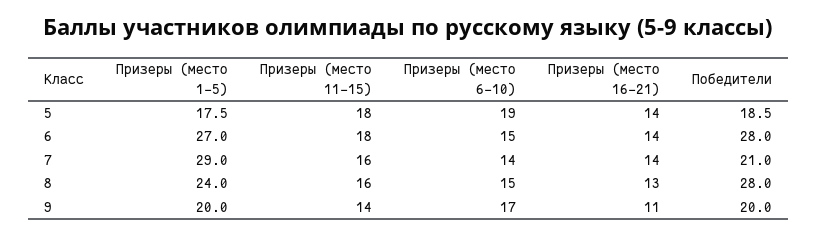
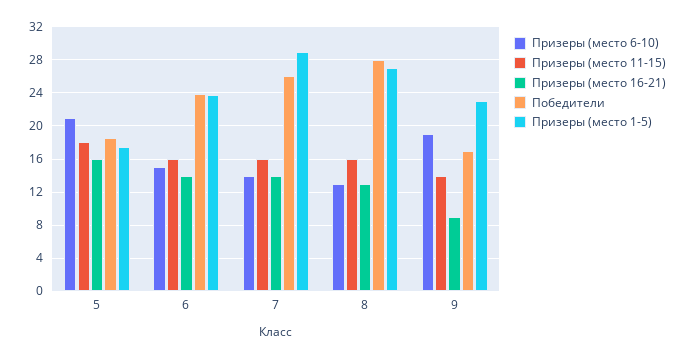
Призеры (место 6-10), 5: 19 -> 21
Призеры (место 16-21), 5: 14 -> 16
Призеры (место 1-5), 6: 27 -> 24
Призеры (место 11-15), 6: 18 -> 16
Победители, 6: 28 -> 24
Победители, 7: 21 -> 26
Призеры (место 1-5), 8: 24 -> 27
Призеры (место 6-10), 8: 15 -> 13
Призеры (место 1-5), 9: 20 -> 23
Призеры (место 6-10), 9: 17 -> 19
Призеры (место 16-21), 9: 11 -> 9
Победители, 9: 20 -> 17

